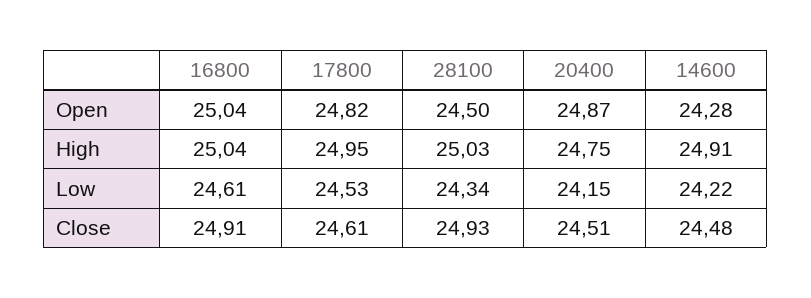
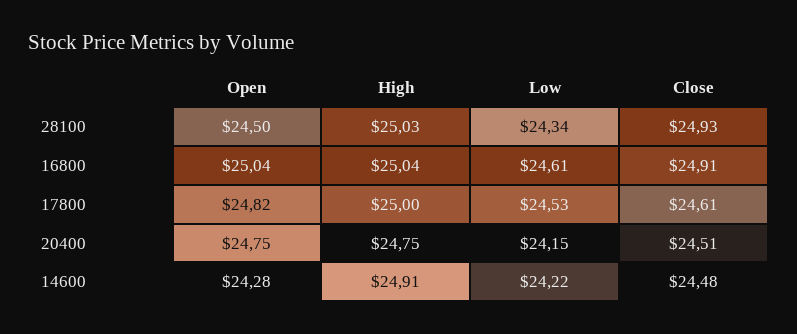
20400, Open: 24.87 -> 24.75
17800, High: 24.95 -> 25

